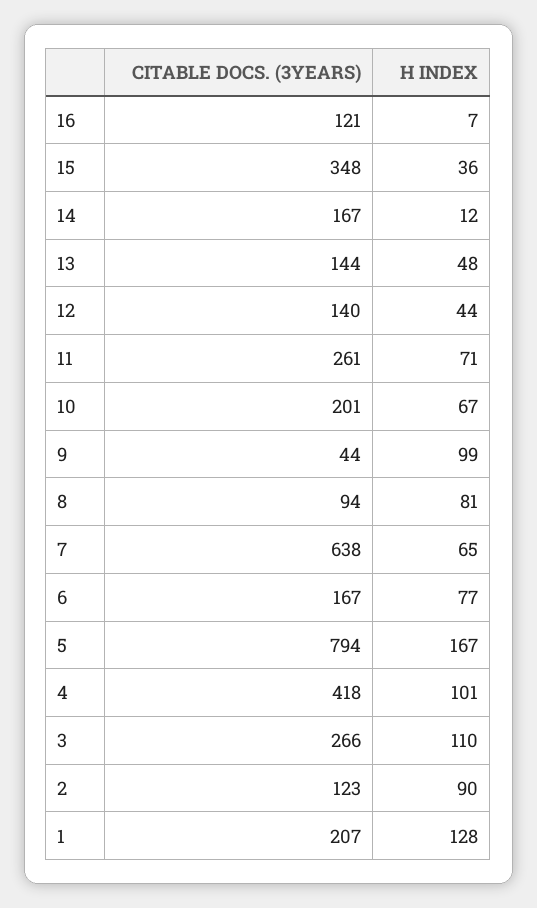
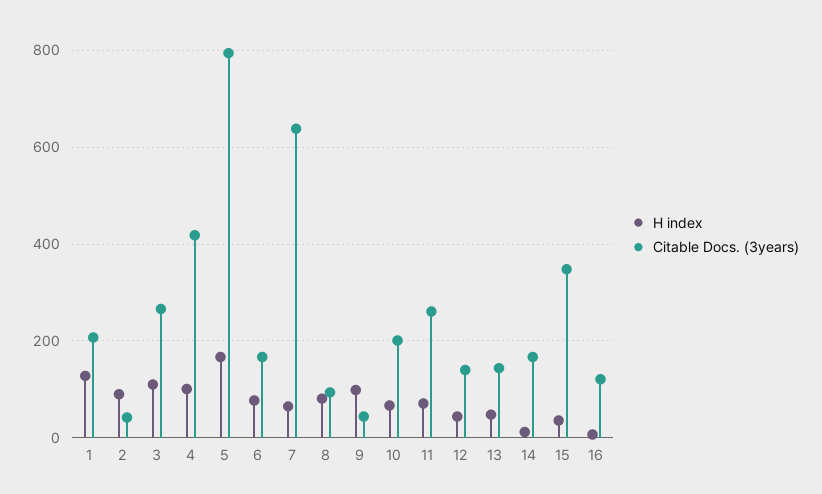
CITABLE DOCS. (3YEARS), 2: 123 -> 40

